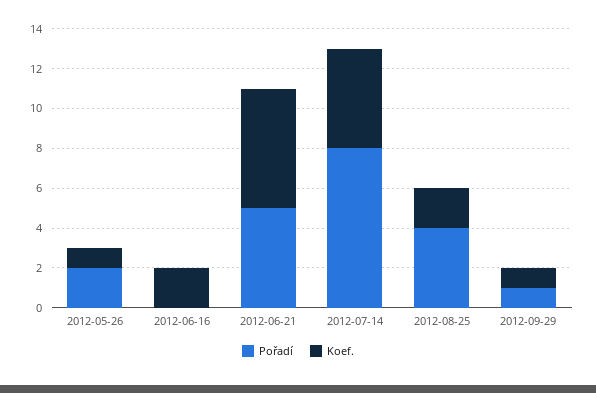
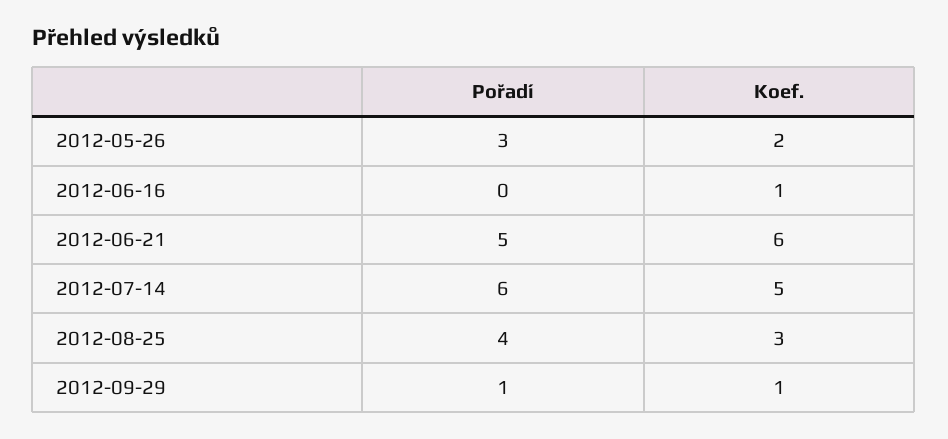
Pořadí, 2012-05-26: 2 -> 3
Koef., 2012-05-26: 1 -> 2
Koef., 2012-06-16: 2 -> 1
Pořadí, 2012-07-14: 8 -> 6
Koef., 2012-08-25: 2 -> 3

